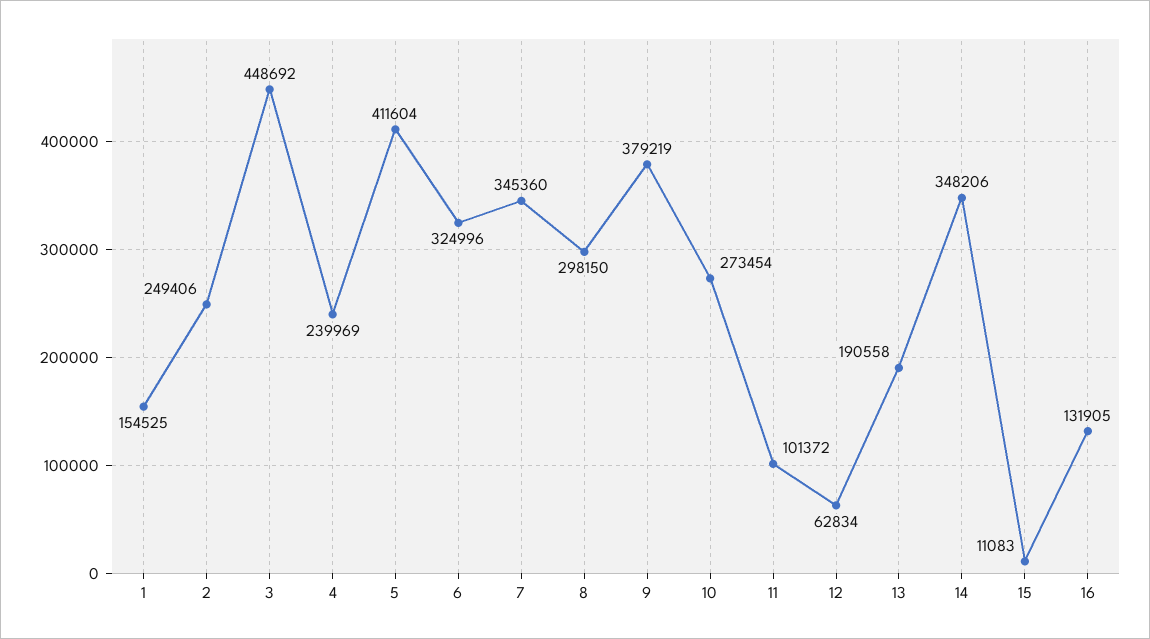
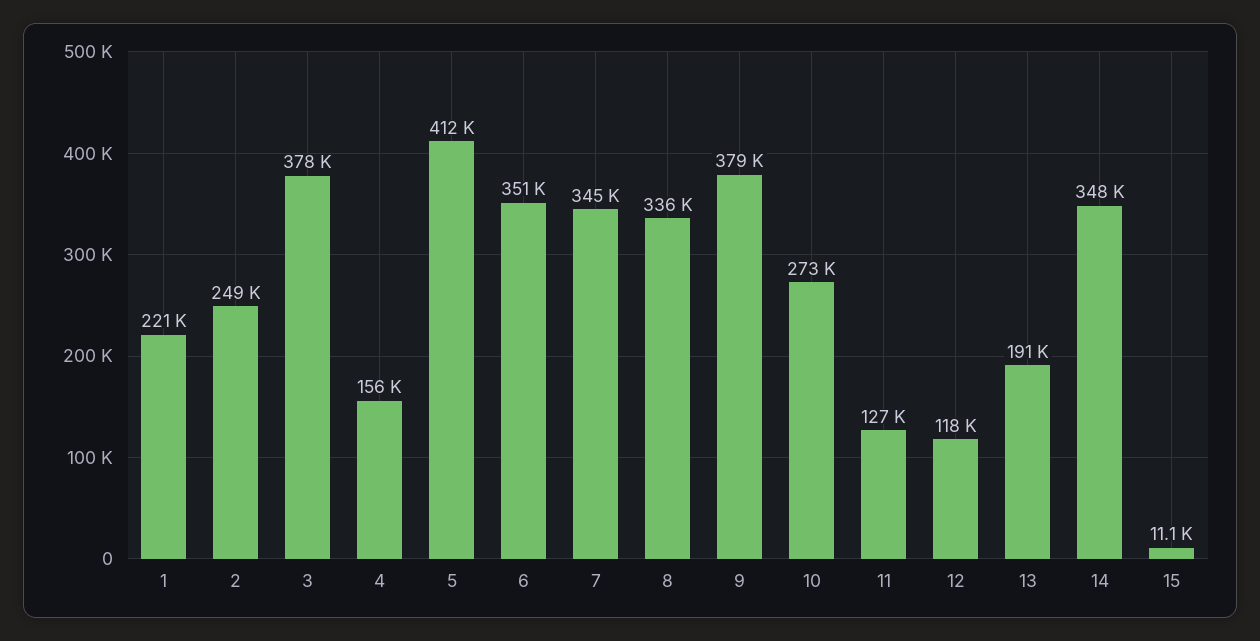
1: 154525 -> 221000
3: 448692 -> 378000
4: 239969 -> 156000
6: 324996 -> 351000
8: 298150 -> 336000
11: 101372 -> 127000
12: 62834 -> 118000
16: 131905 -> none

